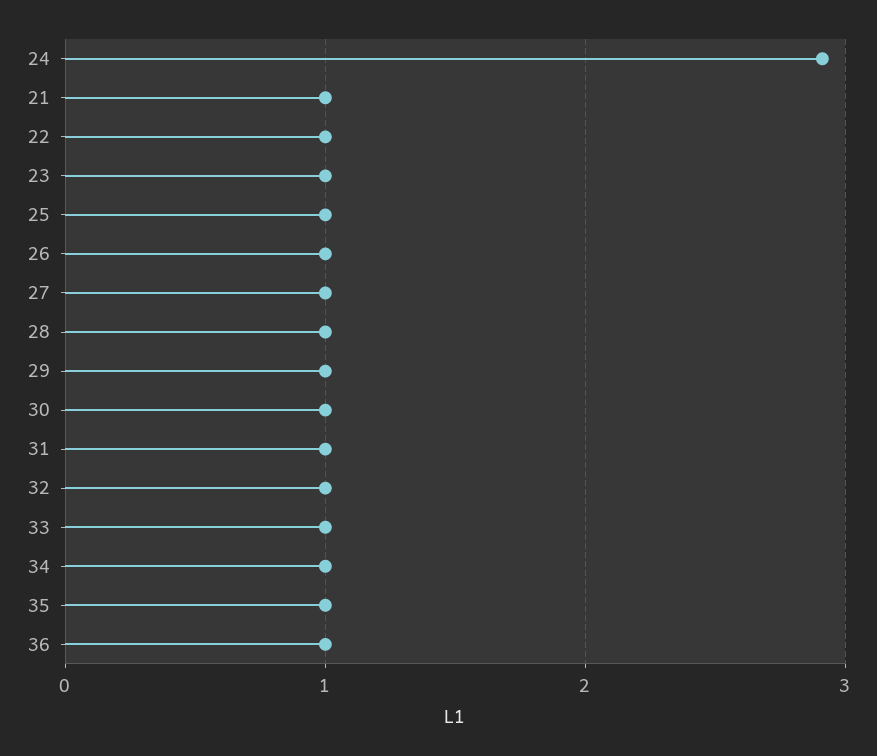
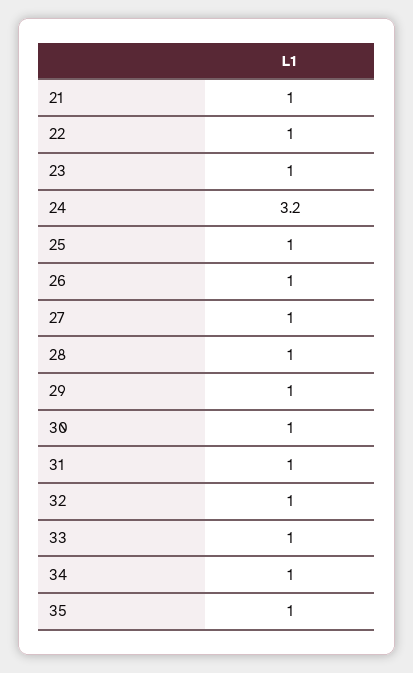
24: 2.9 -> 3.2
36: 1 -> none

